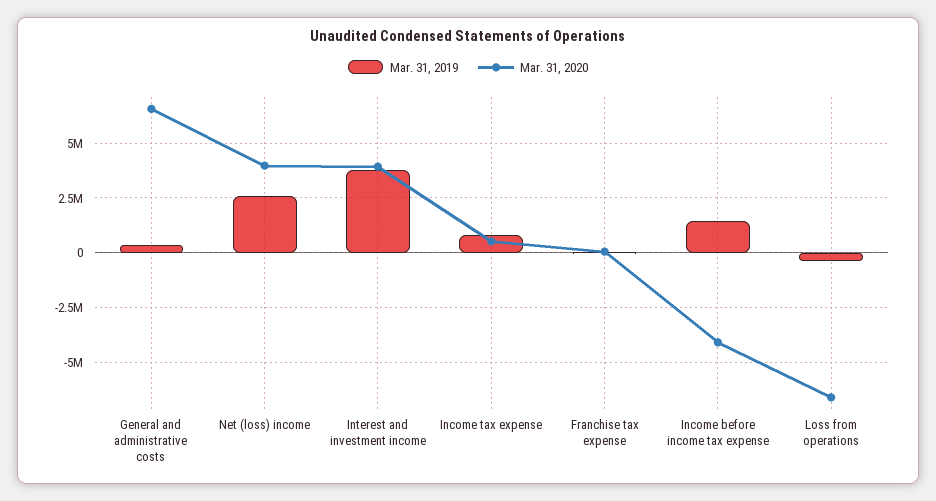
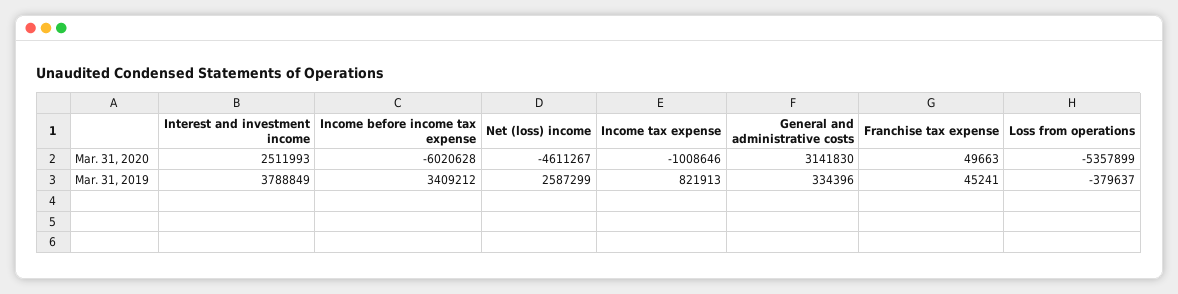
Mar. 31, 2020, General and administrative costs: 6500000 -> 3141830
Mar. 31, 2020, Net (loss) income: 4000000 -> -4611267
Mar. 31, 2020, Interest and investment income: 4000000 -> 2511993
Mar. 31, 2020, Income tax expense: 500000 -> -1008646
Mar. 31, 2019, Income before income tax expense: 1500000 -> 3409212
Mar. 31, 2020, Income before income tax expense: -4000000 -> -6020628
Mar. 31, 2020, Loss from operations: -6500000 -> -5357899

